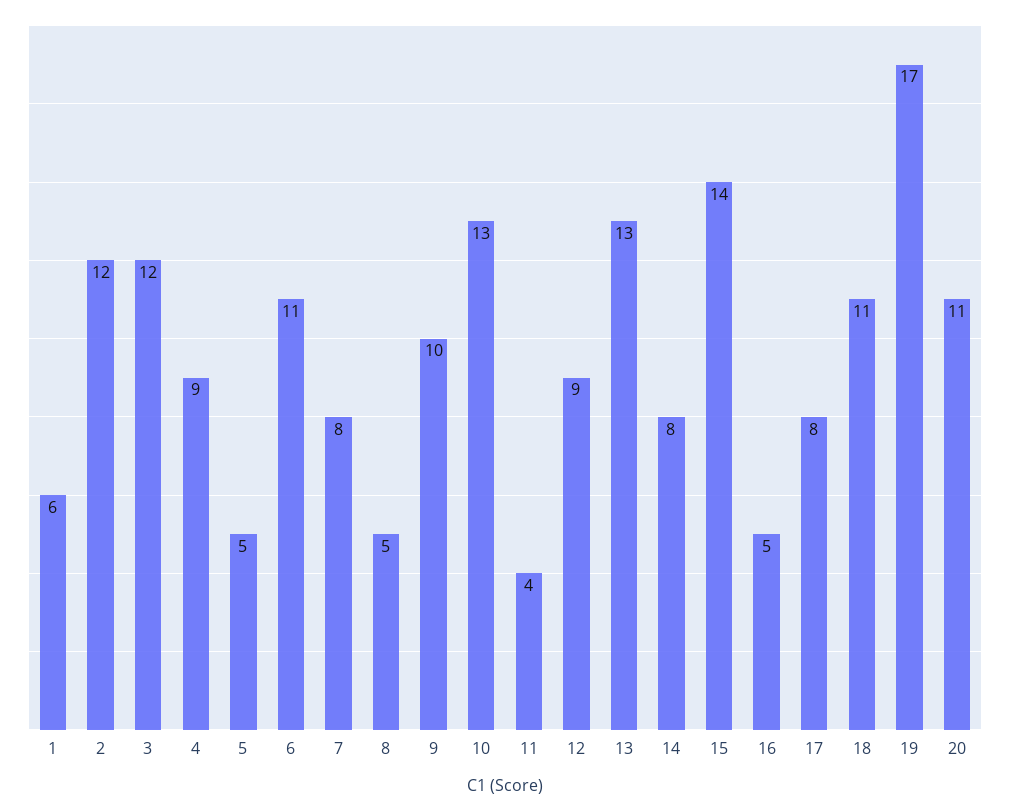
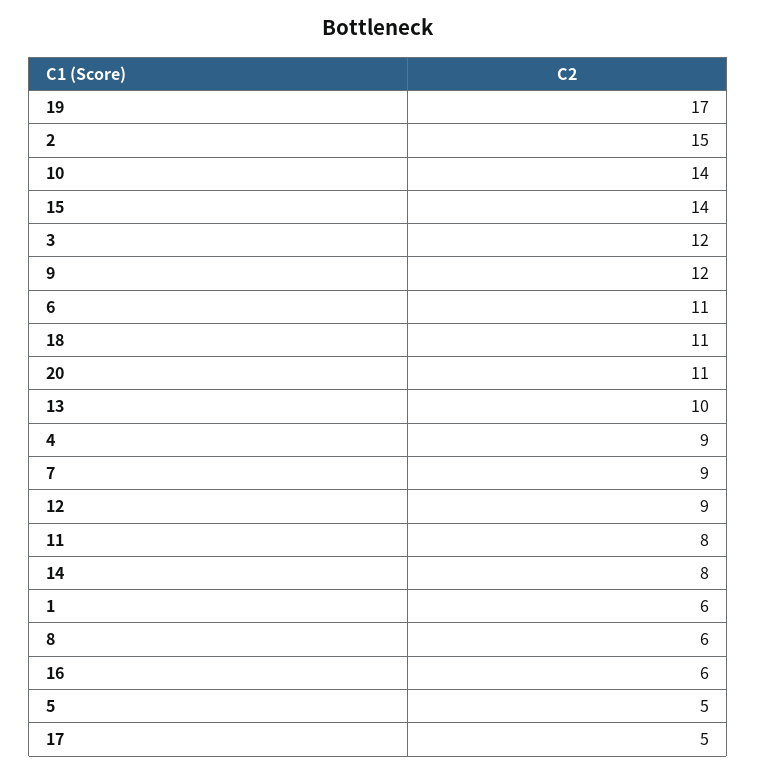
2: 12 -> 15
7: 8 -> 9
8: 5 -> 6
9: 10 -> 12
10: 13 -> 14
11: 4 -> 8
13: 13 -> 10
16: 5 -> 6
17: 8 -> 5

